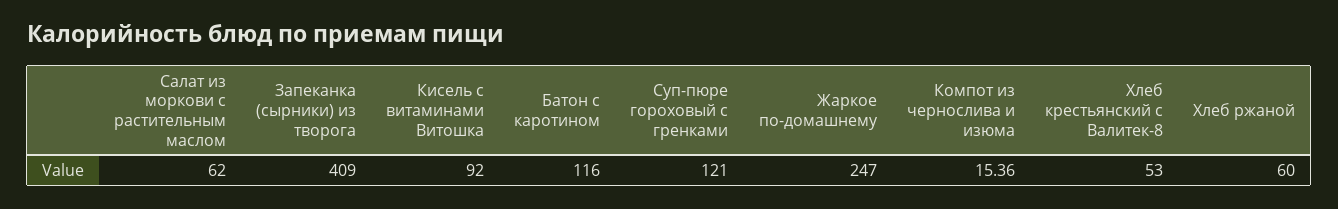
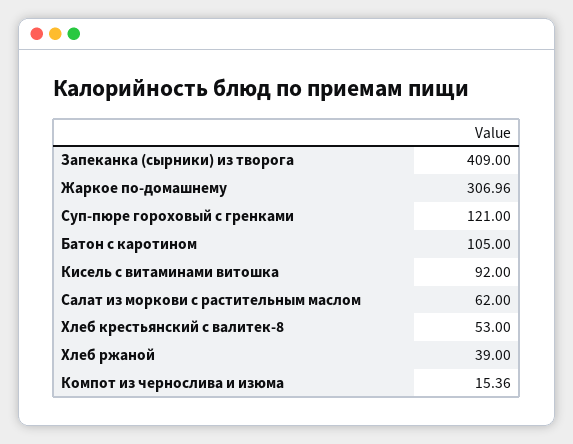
Батон с каротином: 116 -> 105
Жаркое по-домашнему: 247 -> 306.96
Хлеб ржаной: 60 -> 39

